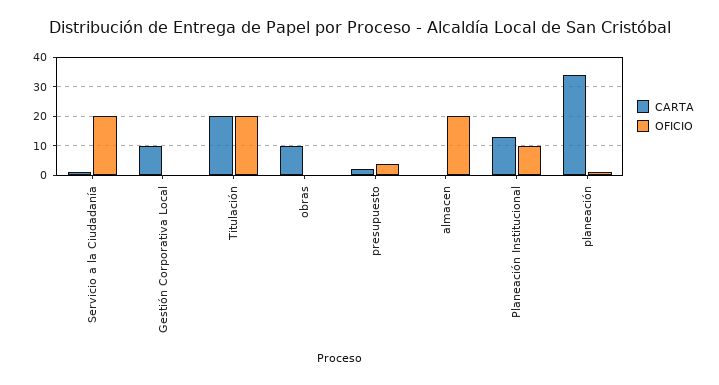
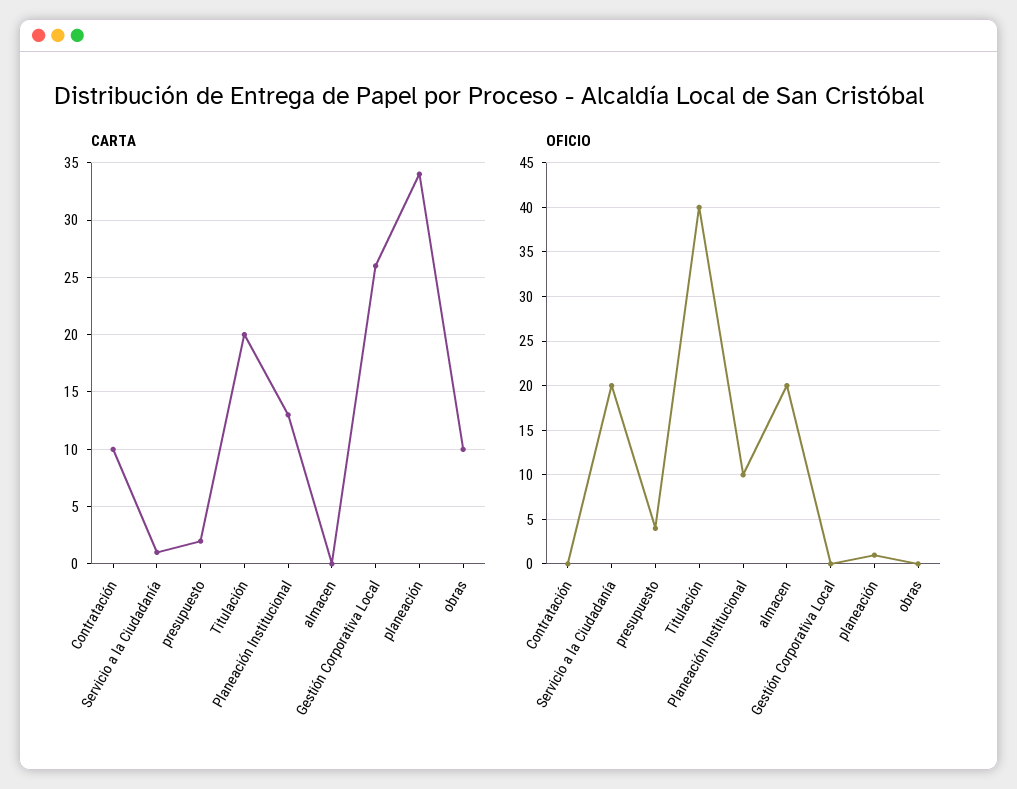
CARTA, Gestión Corporativa Local: 10 -> 26
OFICIO, Titulación: 20 -> 40
CARTA, Contratación: none -> 10
OFICIO, Contratación: none -> 0

